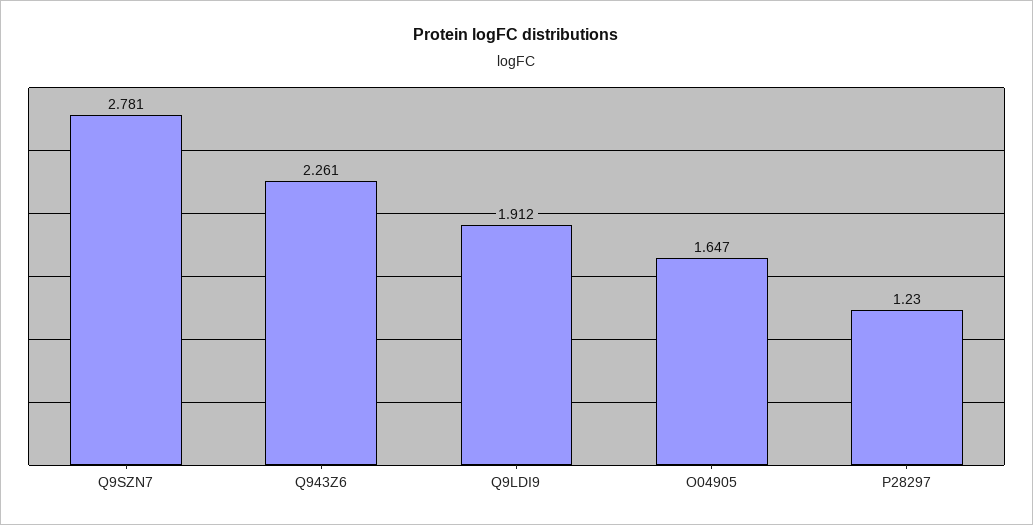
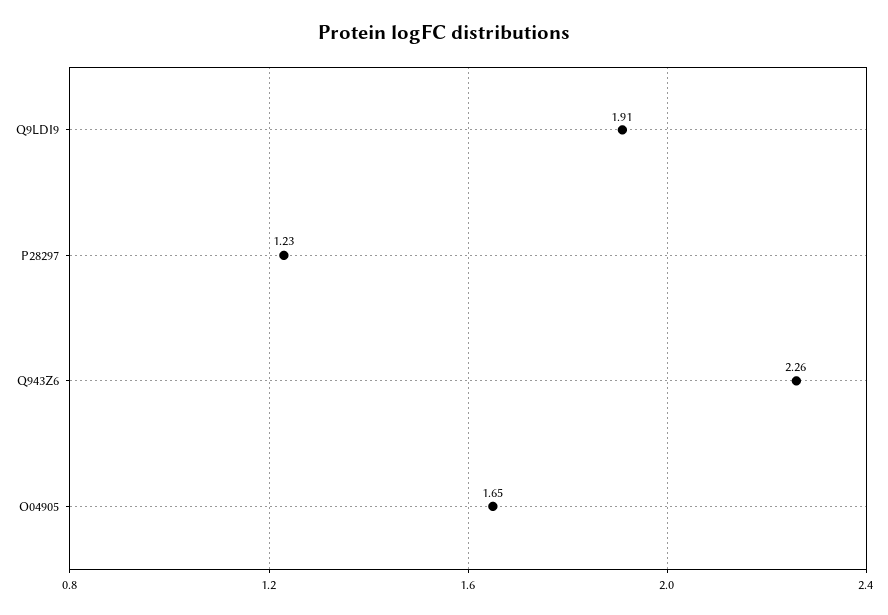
Q9SZN7: 2.781 -> none

